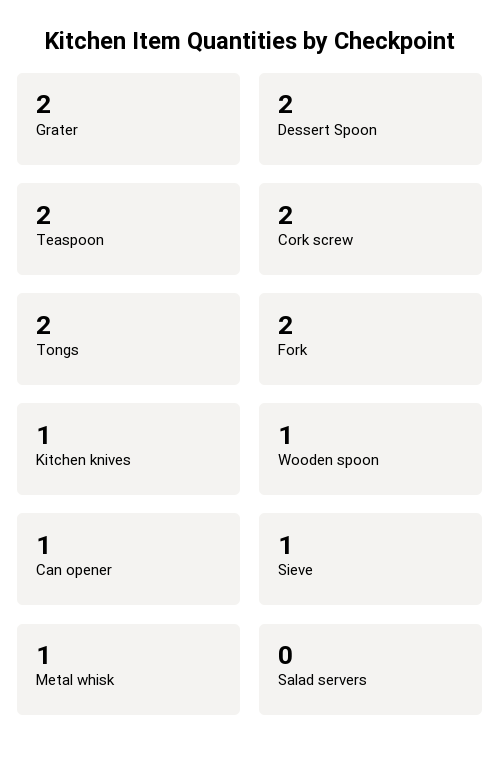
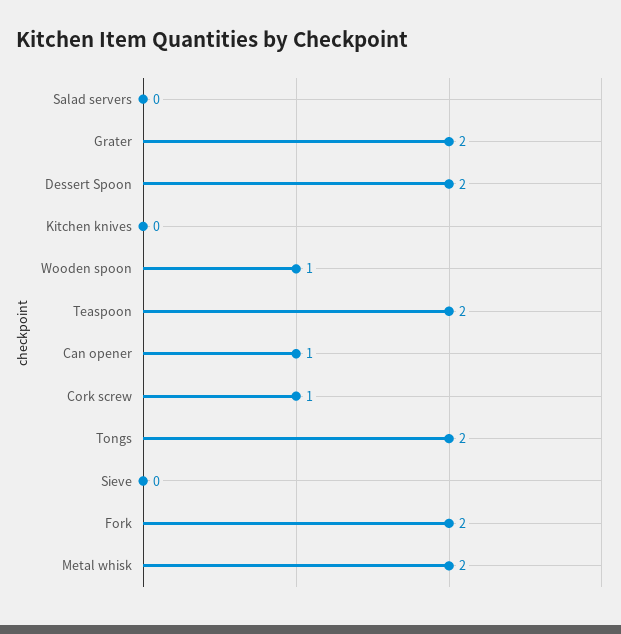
Cork screw: 2 -> 1
Kitchen knives: 1 -> 0
Sieve: 1 -> 0
Metal whisk: 1 -> 2

